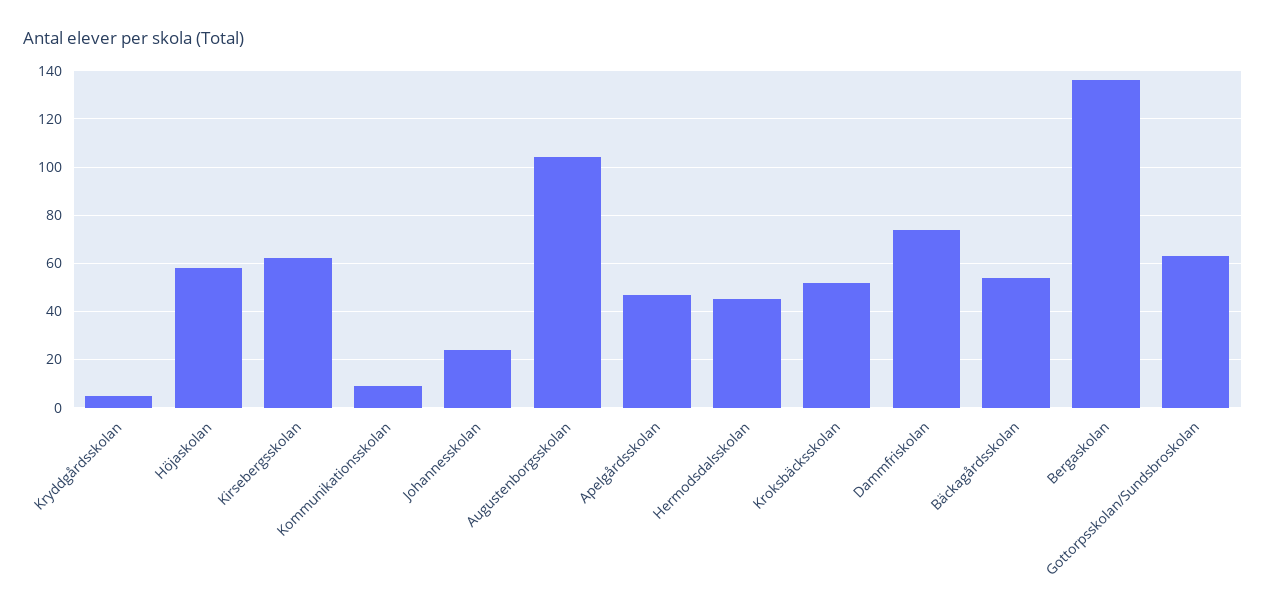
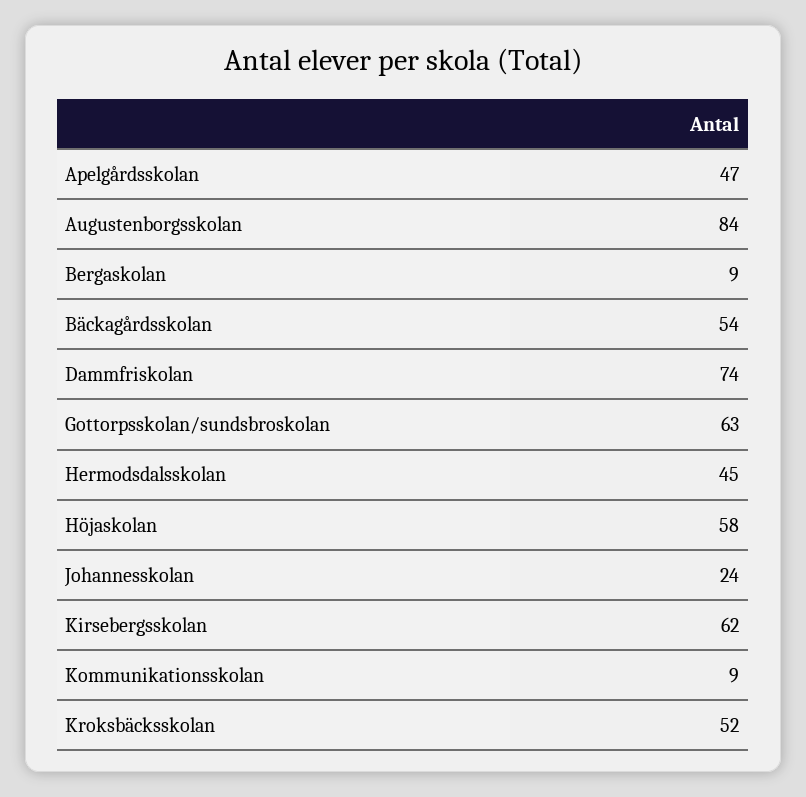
Kryddgårdsskolan: 5 -> none
Augustenborgsskolan: 105 -> 84
Bergaskolan: 135 -> 9

